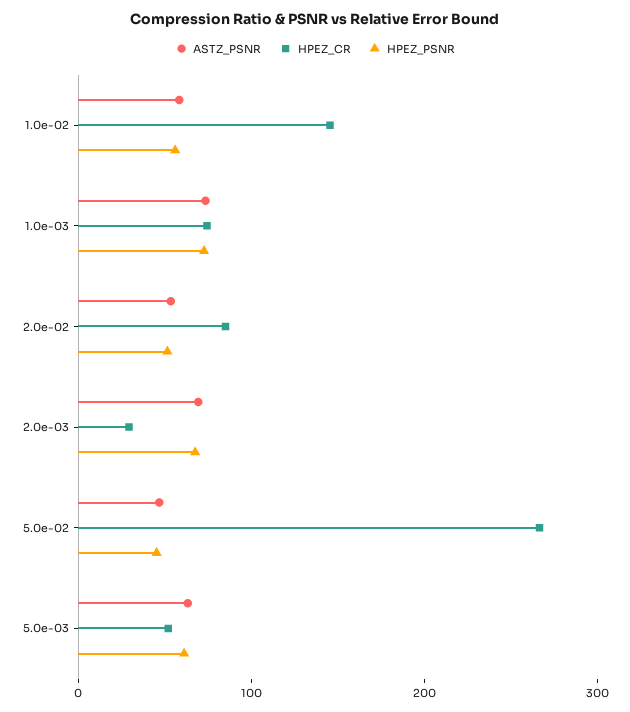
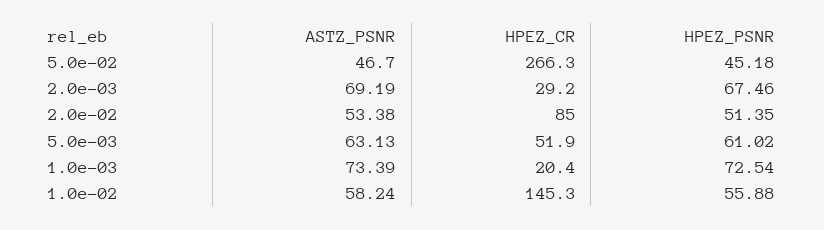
HPEZ_CR, 1.0e-03: 80 -> 20.4

